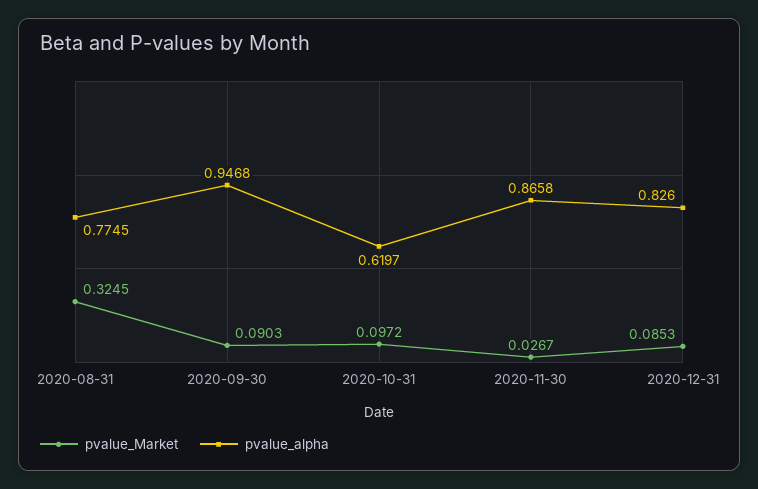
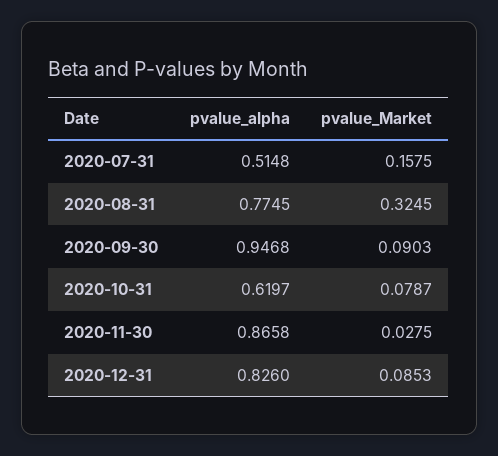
pvalue_Market, 2020-10-31: 0.0972 -> 0.0787
pvalue_Market, 2020-11-30: 0.0267 -> 0.0275
pvalue_alpha, 2020-07-31: none -> 0.5148
pvalue_Market, 2020-07-31: none -> 0.1575

